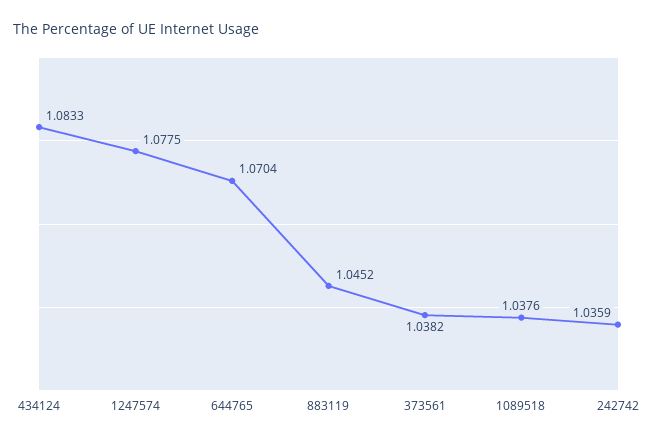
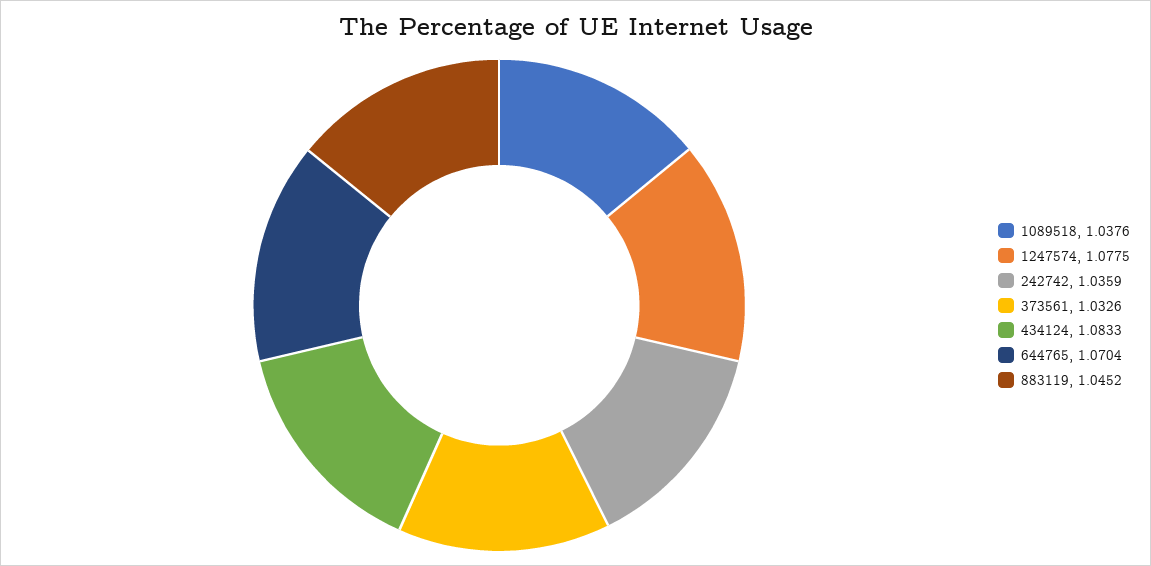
373561: 1.0382 -> 1.0326

